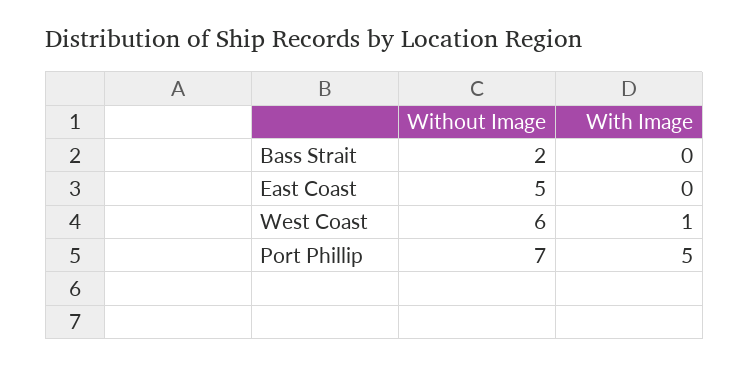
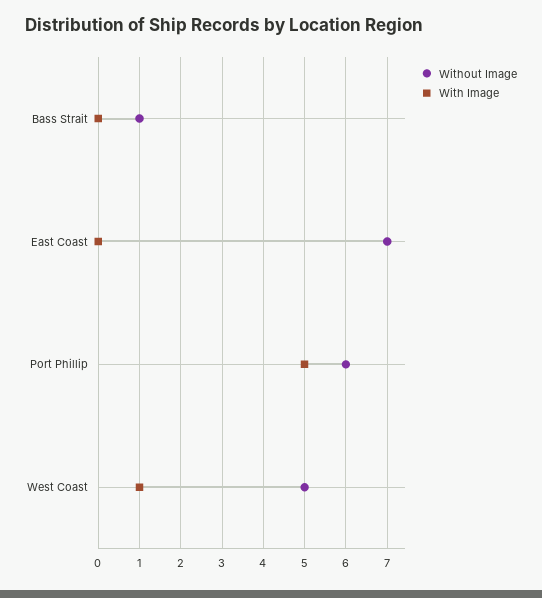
Without Image, Bass Strait: 2 -> 1
Without Image, East Coast: 5 -> 7
Without Image, West Coast: 6 -> 5
Without Image, Port Phillip: 7 -> 6

